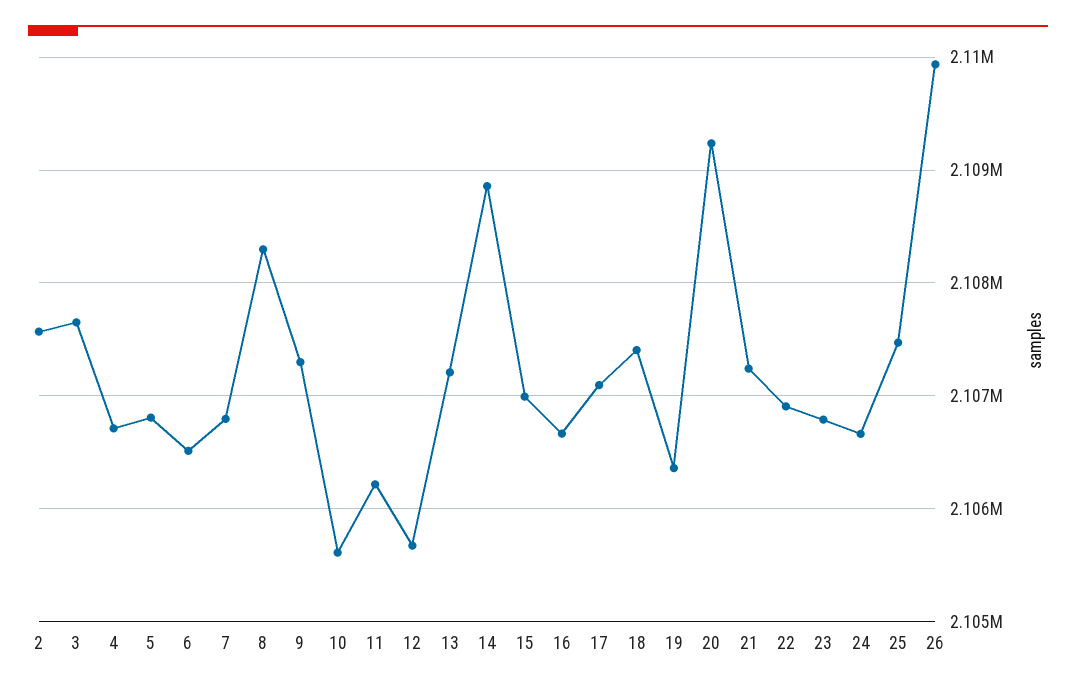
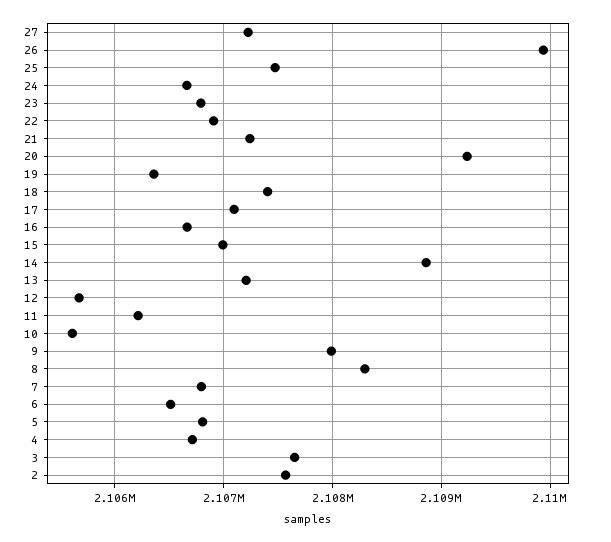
9: 2107300 -> 2108000
27: none -> 2107200

